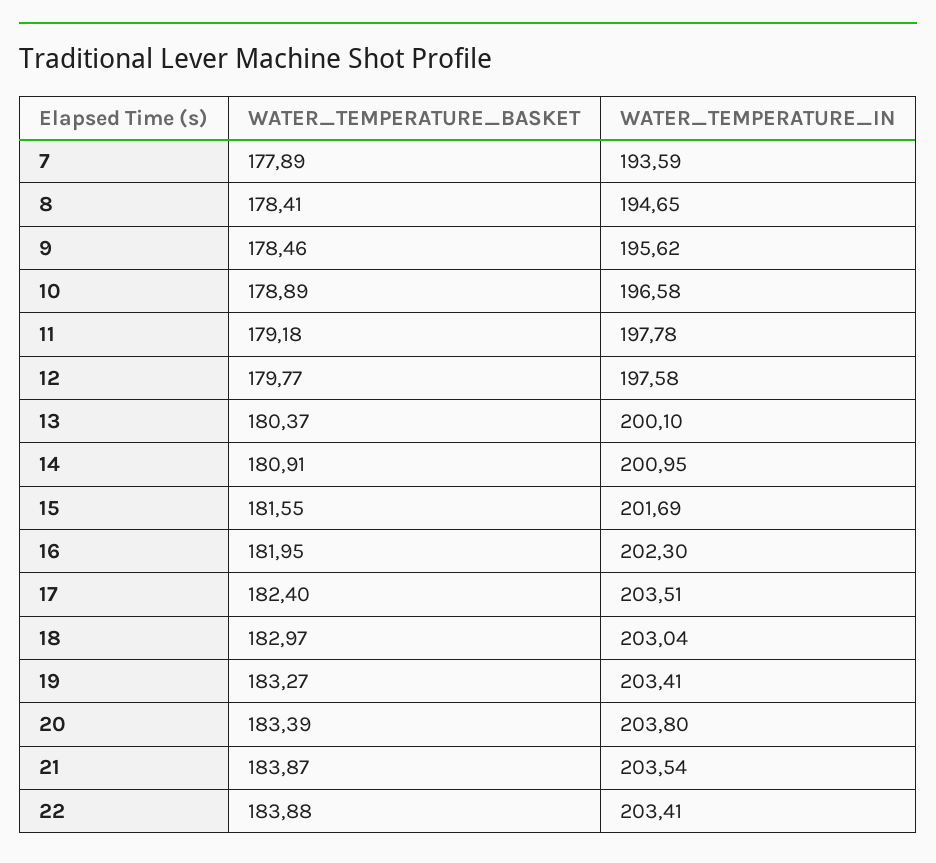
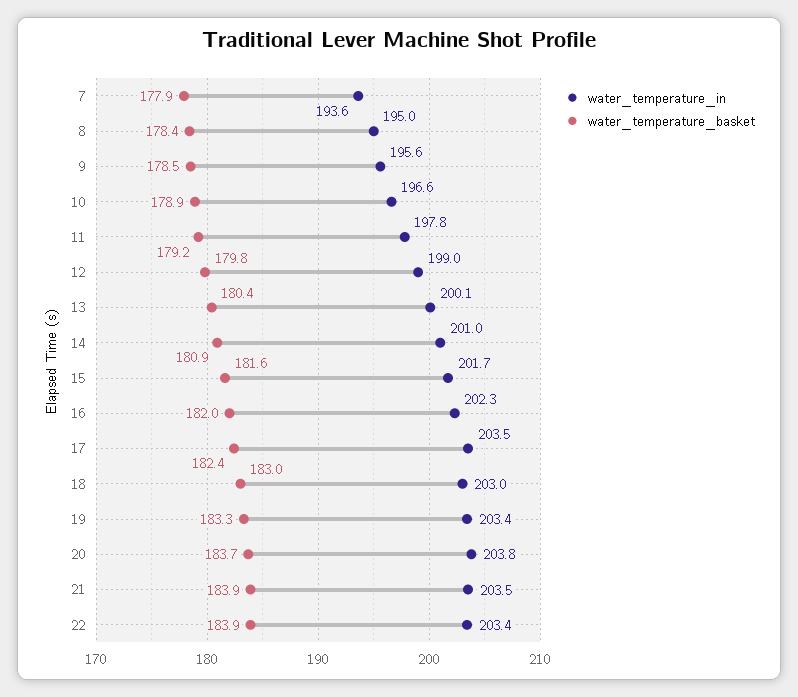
WATER_TEMPERATURE_IN, 8: 194.65 -> 195
WATER_TEMPERATURE_IN, 12: 197.58 -> 199
WATER_TEMPERATURE_BASKET, 20: 183.39 -> 183.7

